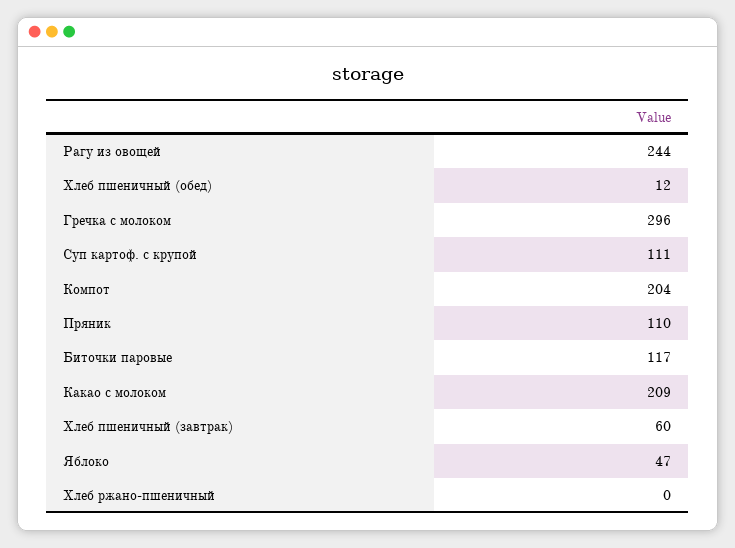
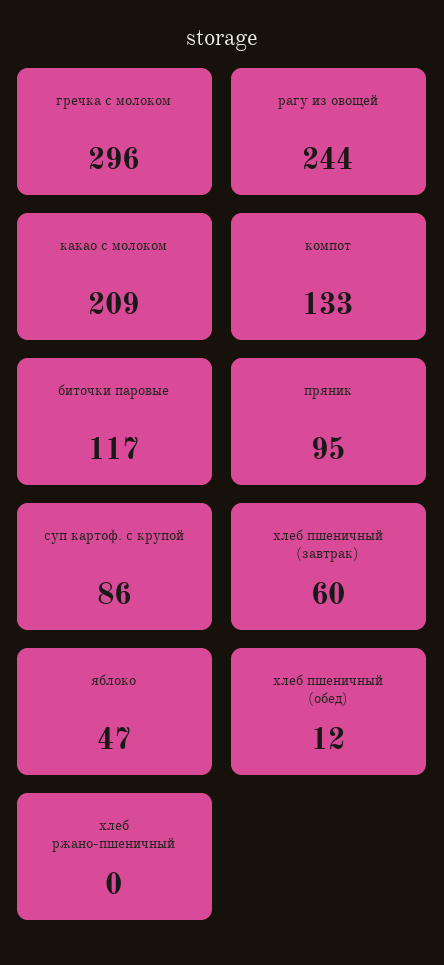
Суп картоф. с крупой: 111 -> 86
Компот: 204 -> 133
Пряник: 110 -> 95

